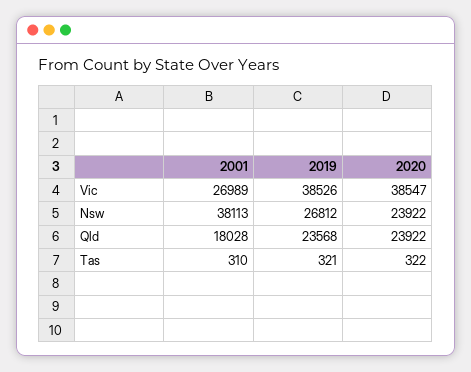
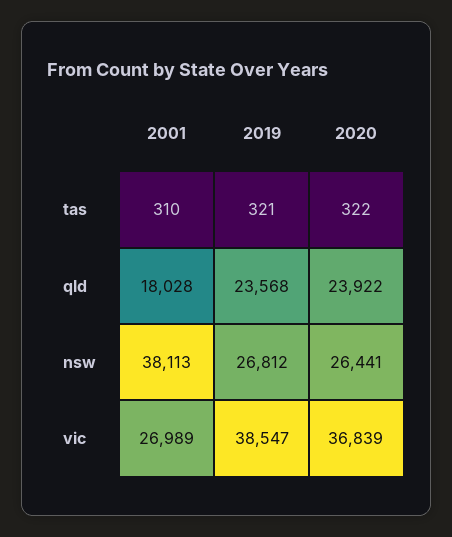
2019, Vic: 38526 -> 38547
2020, Vic: 38547 -> 36839
2020, Nsw: 23922 -> 26441

